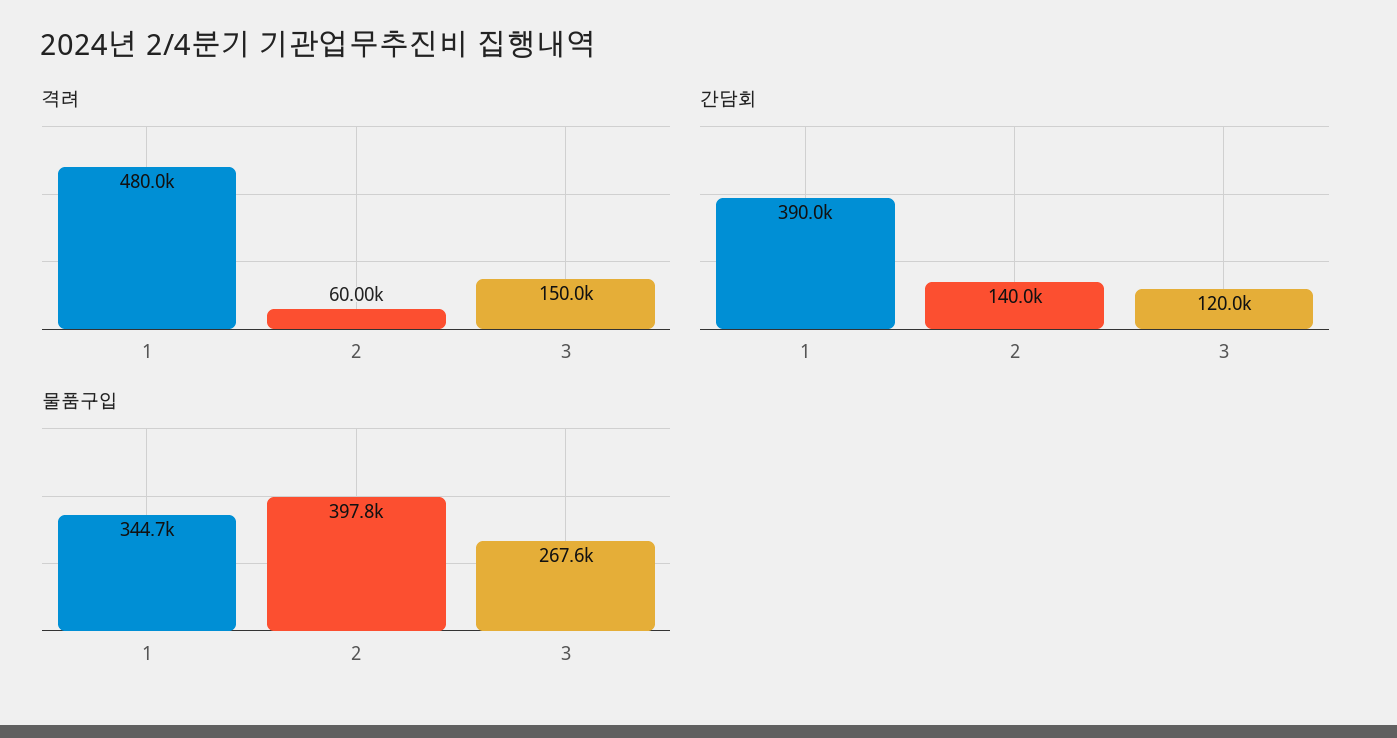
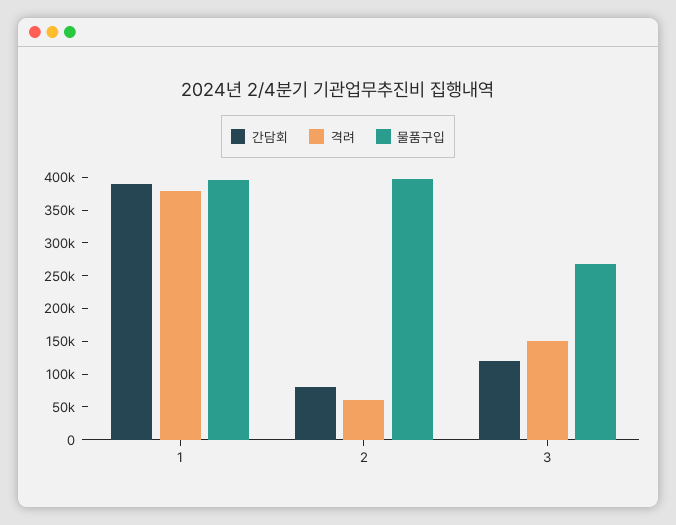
격려, 1: 480000 -> 375000
간담회, 2: 140000 -> 75000
물품구입, 1: 344700 -> 400000

